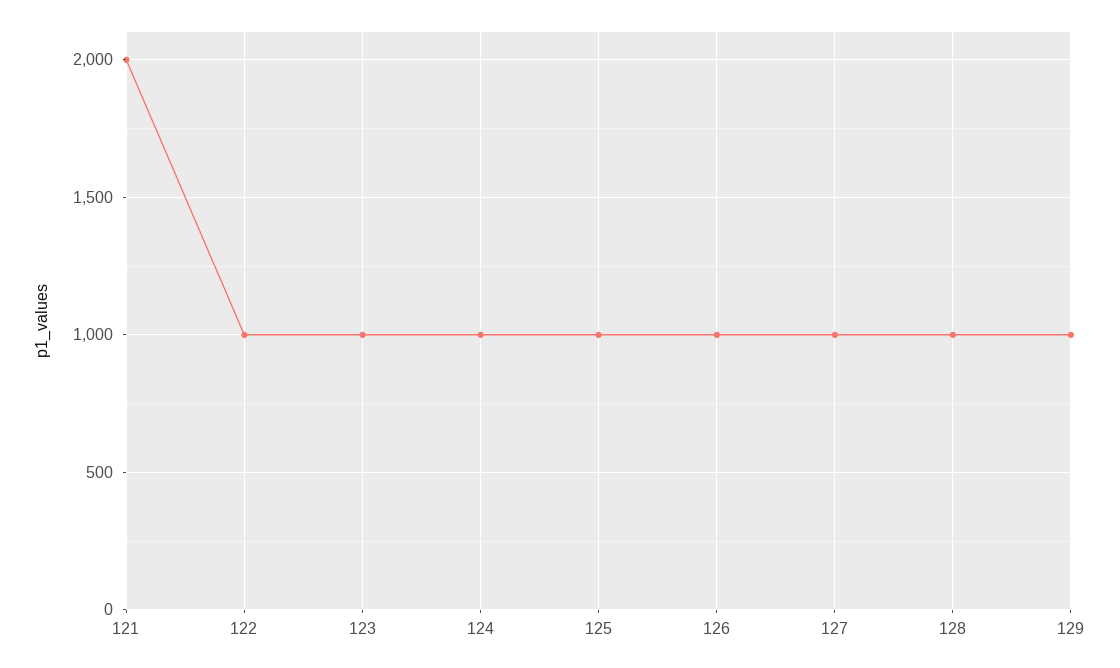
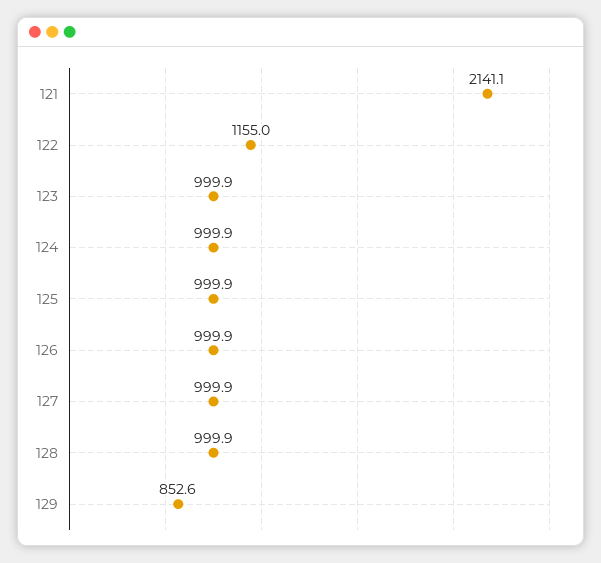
121: 2000 -> 2141.1
122: 1000 -> 1155
129: 1000 -> 852.6

